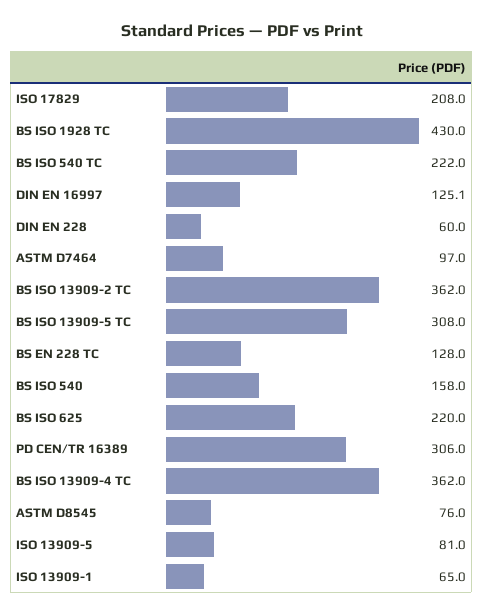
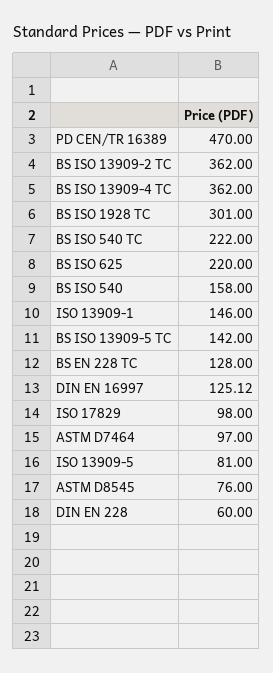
ISO 17829: 208 -> 98
BS ISO 1928 TC: 430 -> 301
BS ISO 13909-5 TC: 308 -> 142
PD CEN/TR 16389: 306 -> 470
ISO 13909-1: 65 -> 146

